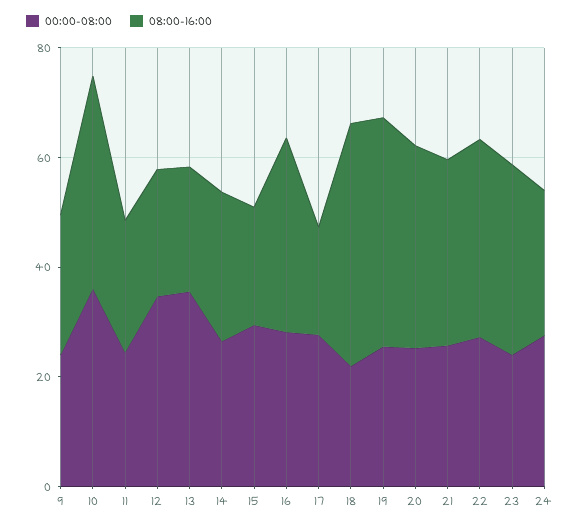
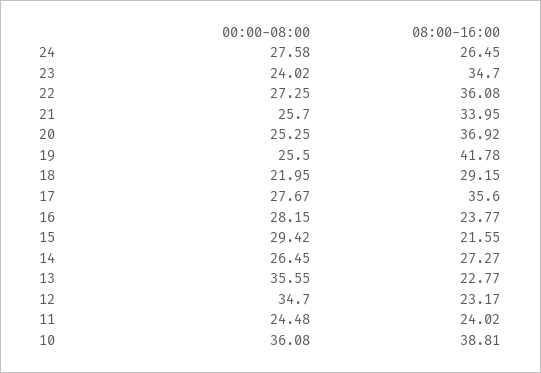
00:00-08:00, 9: 25 -> none
08:00-16:00, 9: 25 -> none
08:00-16:00, 16: 35 -> 23.77
08:00-16:00, 17: 20 -> 35.6
08:00-16:00, 18: 45 -> 29.15

